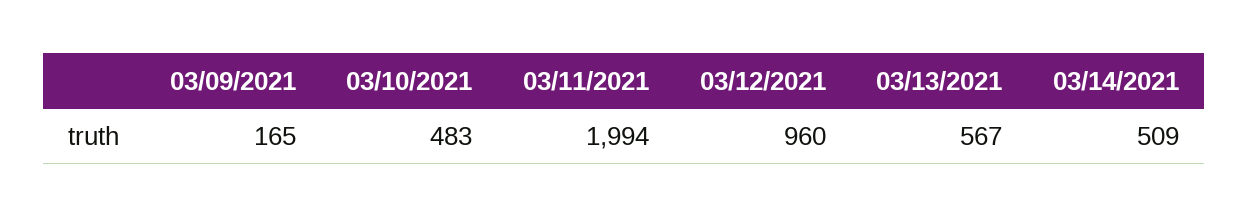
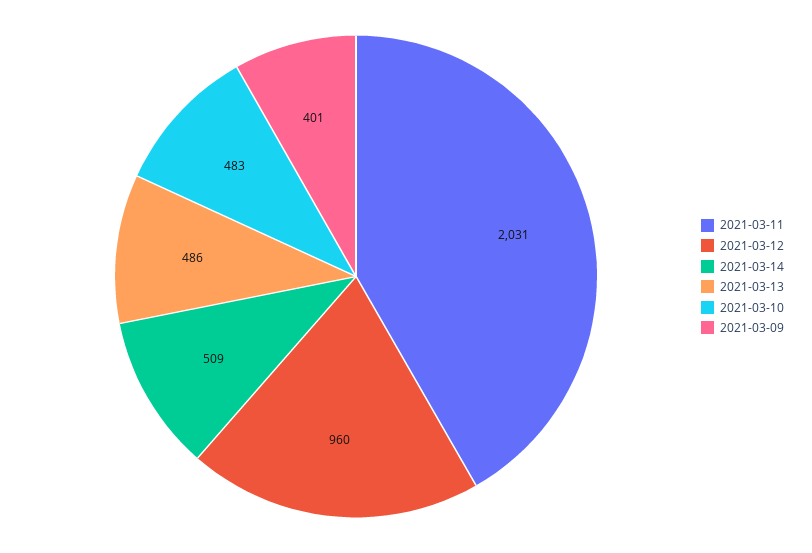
03/09/2021: 165 -> 401
03/11/2021: 1994 -> 2031
03/13/2021: 567 -> 486

